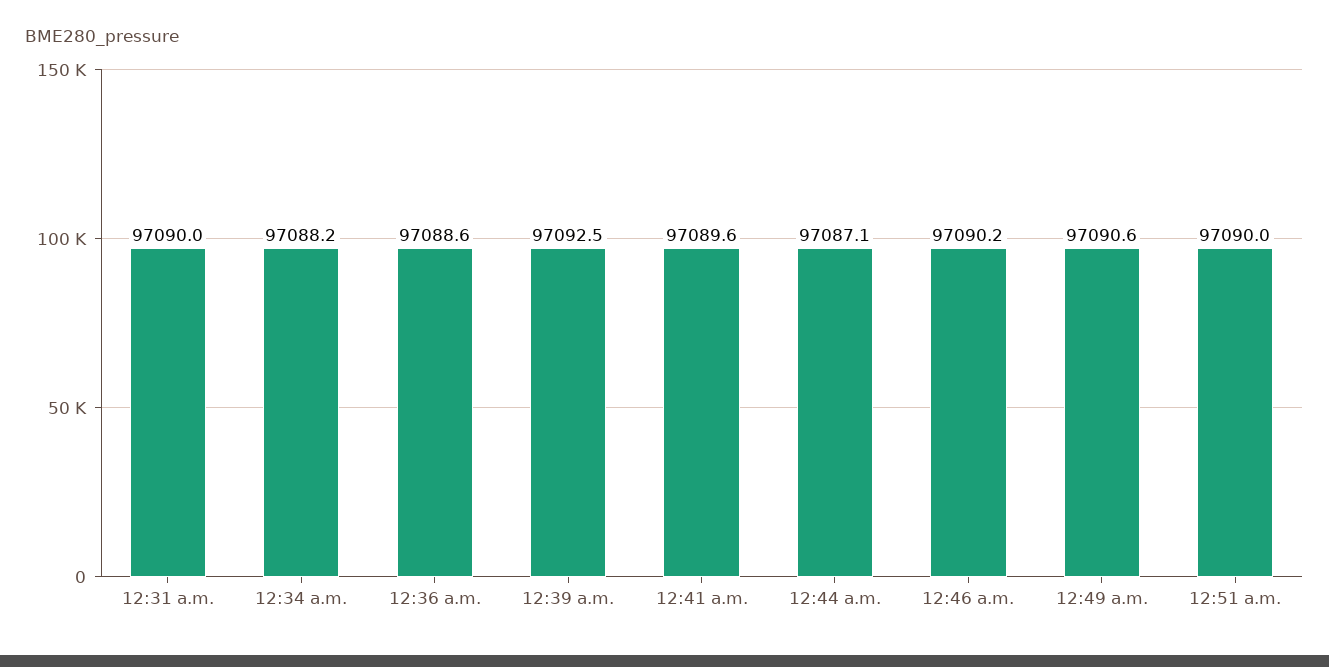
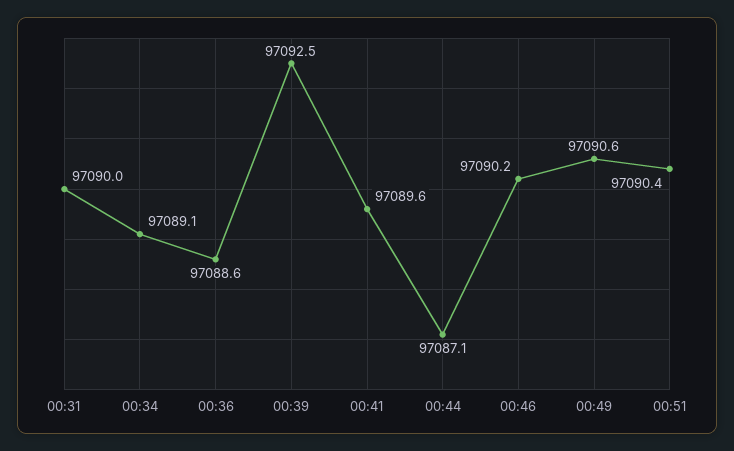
12:34 a.m.: 97088.2 -> 97089.1
12:51 a.m.: 97090 -> 97090.4

